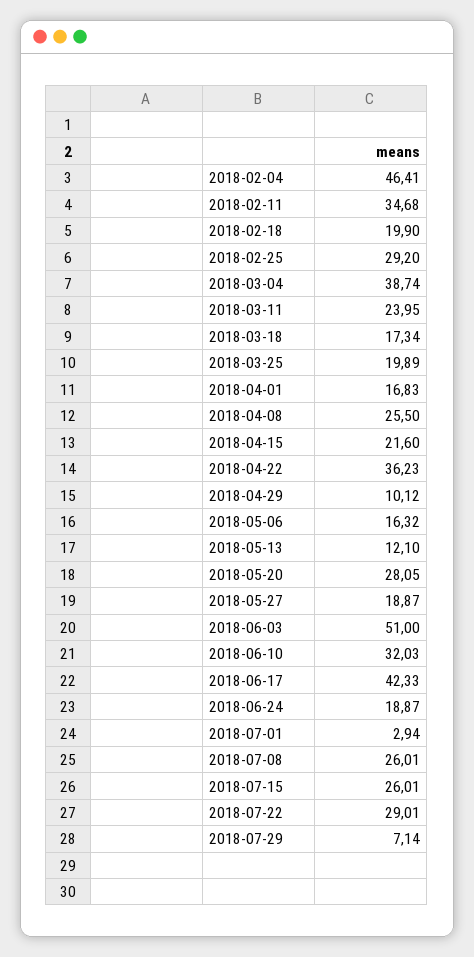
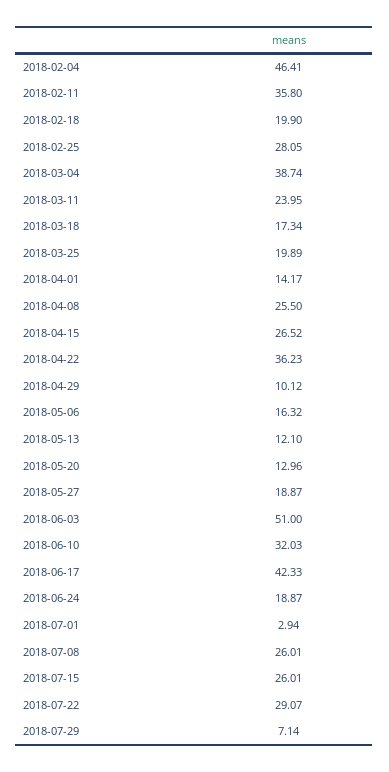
2018-02-11: 34.68 -> 35.8
2018-02-25: 29.2 -> 28.05
2018-04-01: 16.83 -> 14.17
2018-04-15: 21.6 -> 26.52
2018-05-20: 28.05 -> 12.96
2018-07-22: 29.01 -> 29.07

